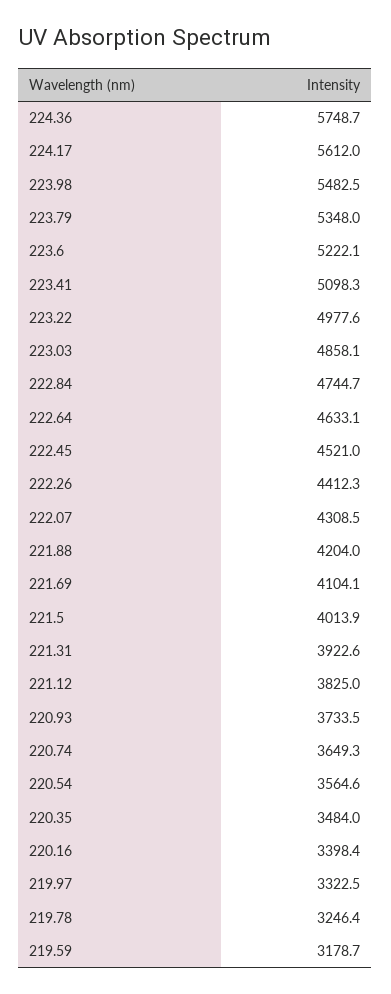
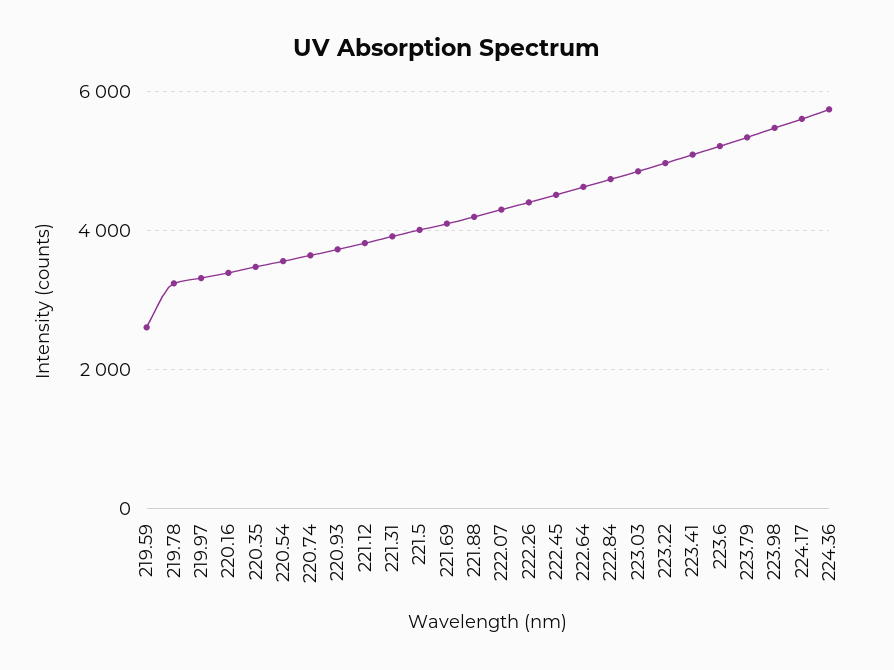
219.59: 3178.7 -> 2600

